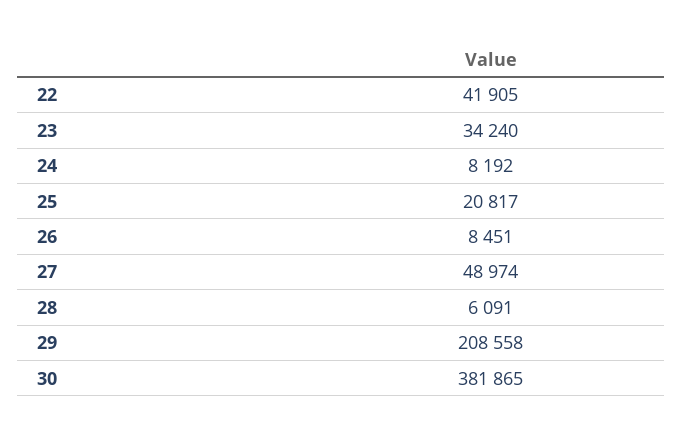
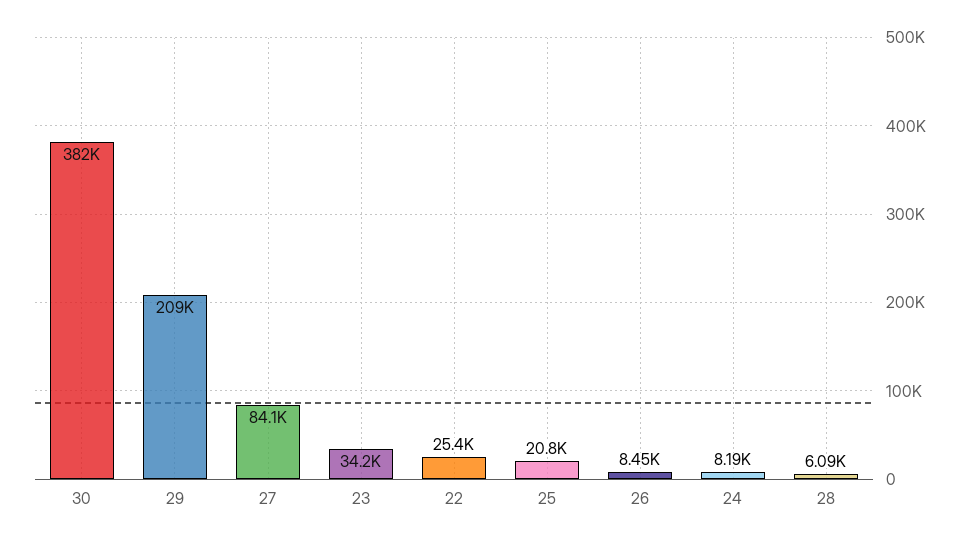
22: 41905 -> 25400
27: 48974 -> 84100

